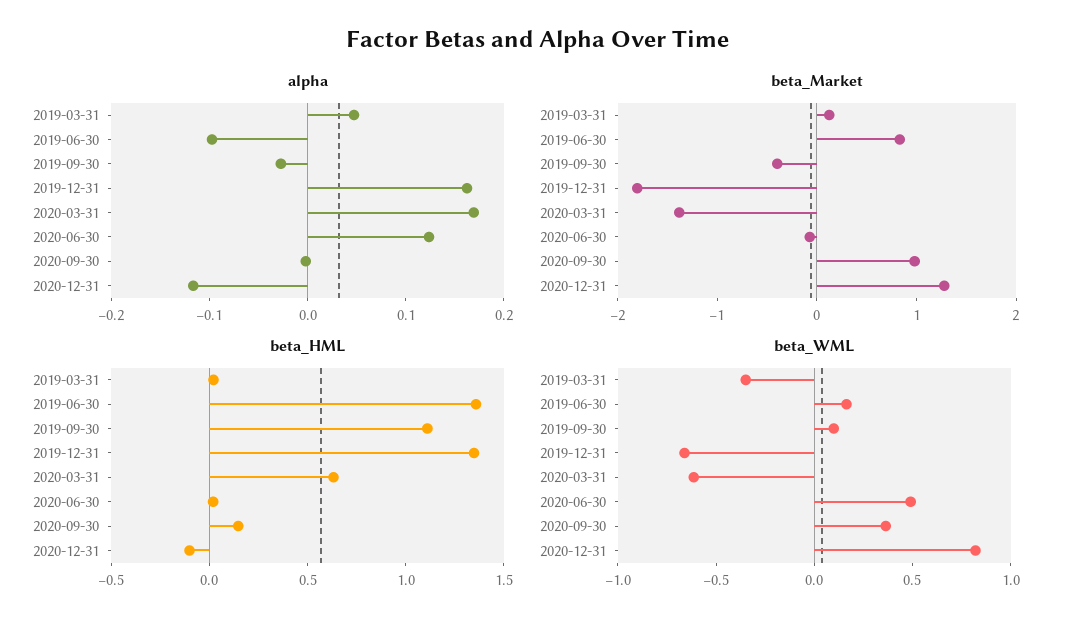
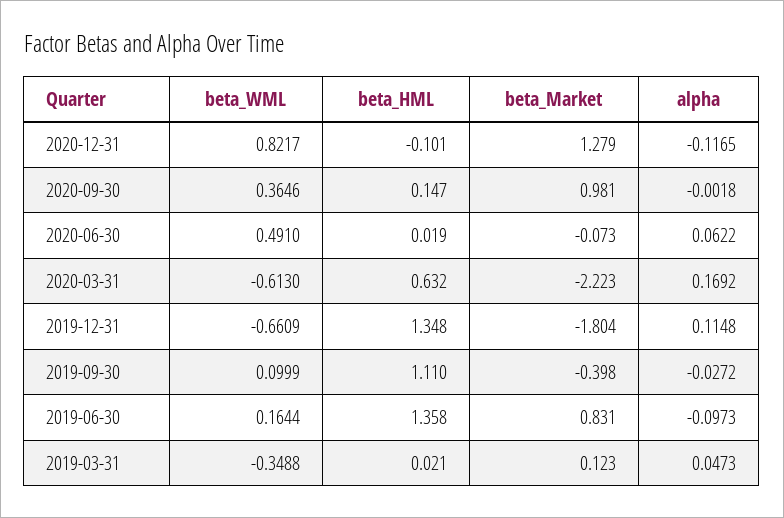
alpha, 2019-12-31: 0.16 -> 0.1148
alpha, 2020-06-30: 0.12 -> 0.0622
beta_Market, 2020-03-31: -1.4 -> -2.223

